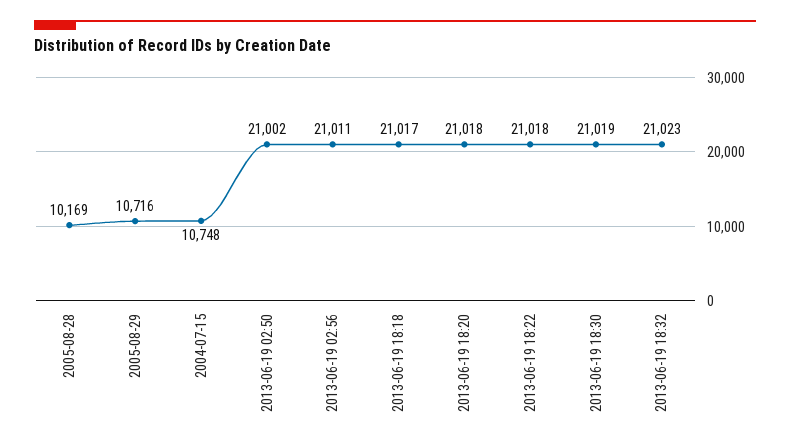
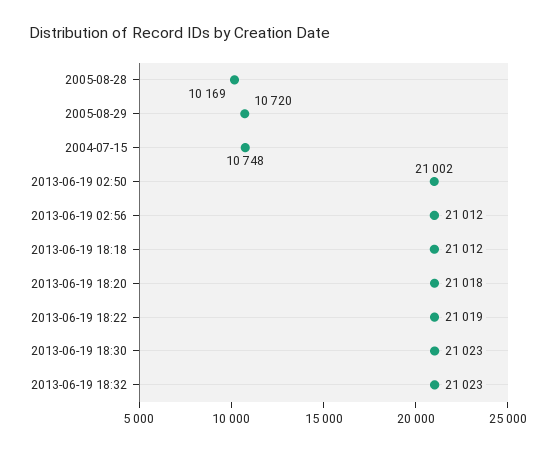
2005-08-29: 10716 -> 10720
2013-06-19 02:56: 21011 -> 21012
2013-06-19 18:18: 21017 -> 21012
2013-06-19 18:22: 21018 -> 21019
2013-06-19 18:30: 21019 -> 21023

